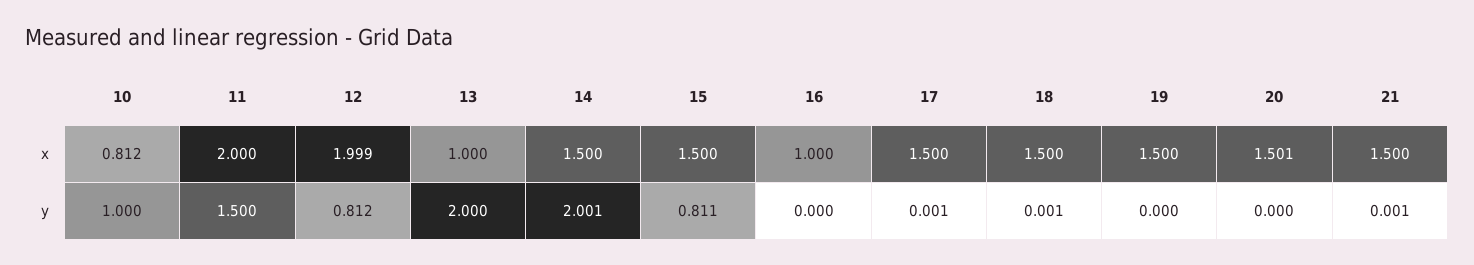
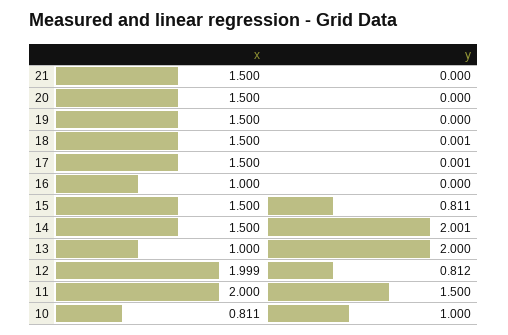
10, x: 0.812 -> 0.811
20, x: 1.501 -> 1.5
21, y: 0.001 -> 0

